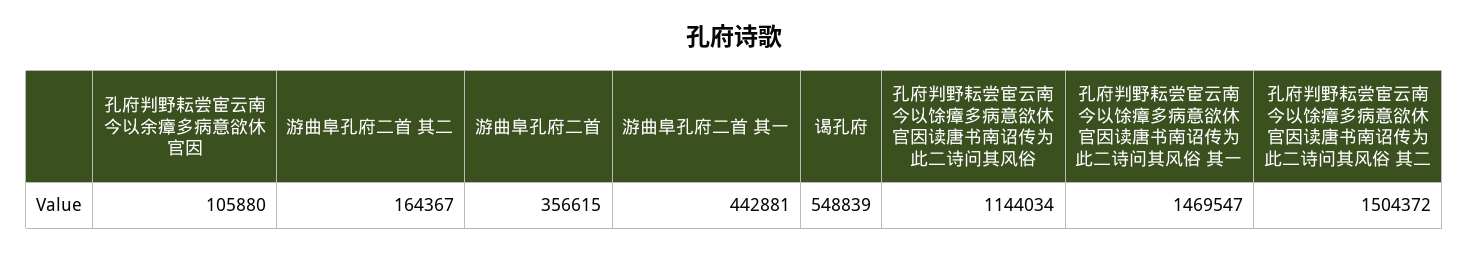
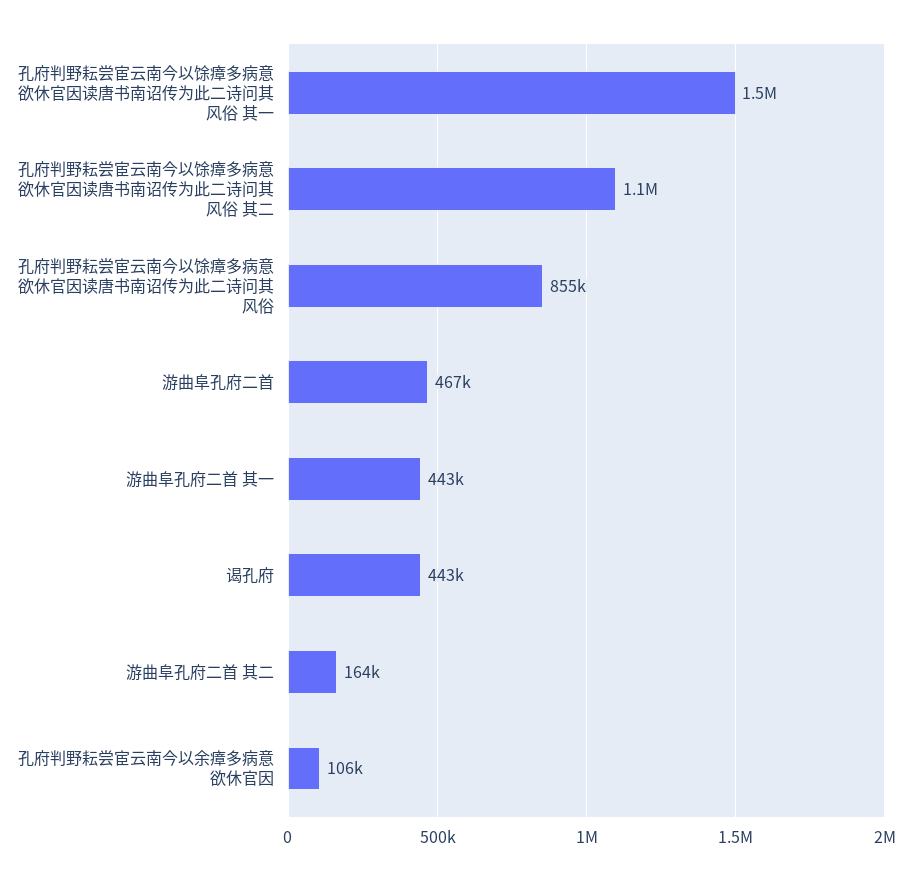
游曲阜孔府二首: 356615 -> 467000
谒孔府: 548839 -> 443000
孔府判野耘尝宦云南今以馀瘴多病意欲休官因读唐书南诏传为此二诗问其风俗: 1144034 -> 855000
孔府判野耘尝宦云南今以馀瘴多病意欲休官因读唐书南诏传为此二诗问其风俗 其二: 1504372 -> 1100000

